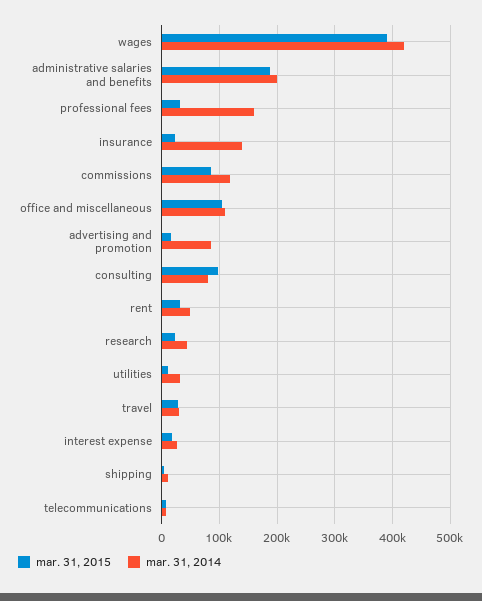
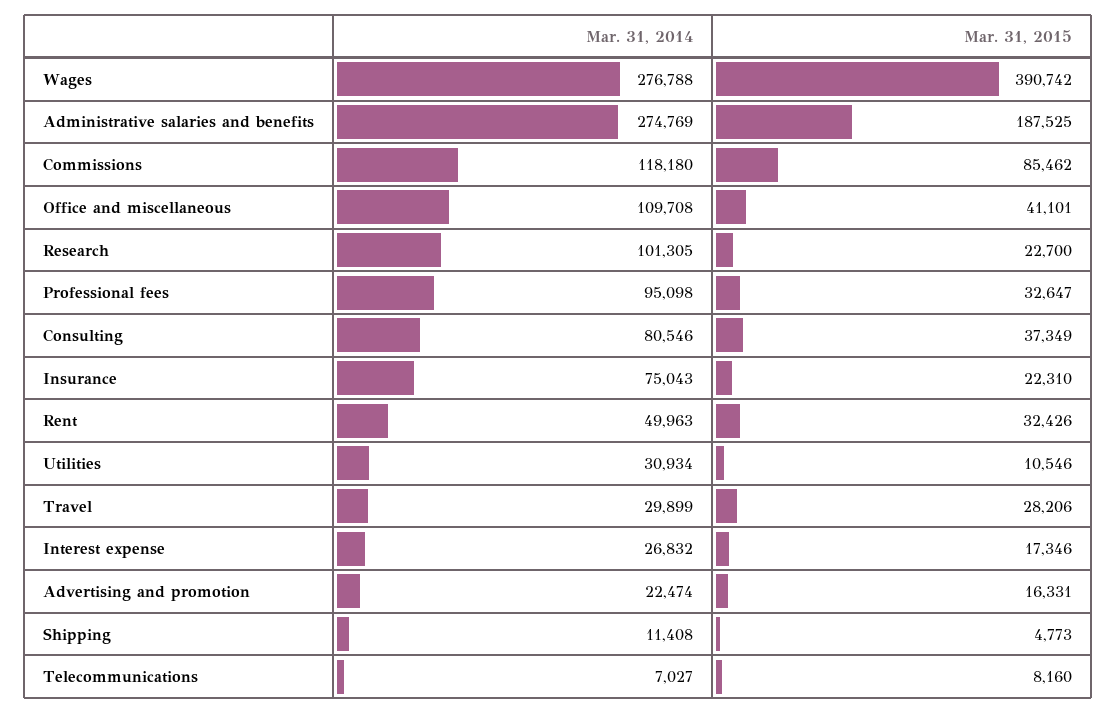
mar. 31, 2014, wages: 420000 -> 276788
mar. 31, 2014, administrative salaries and benefits: 200000 -> 274769
mar. 31, 2014, professional fees: 160000 -> 95098
mar. 31, 2014, insurance: 140000 -> 75043
mar. 31, 2015, office and miscellaneous: 100000 -> 41101
mar. 31, 2014, advertising and promotion: 80000 -> 22474
mar. 31, 2015, consulting: 100000 -> 37349
mar. 31, 2014, research: 40000 -> 101305

